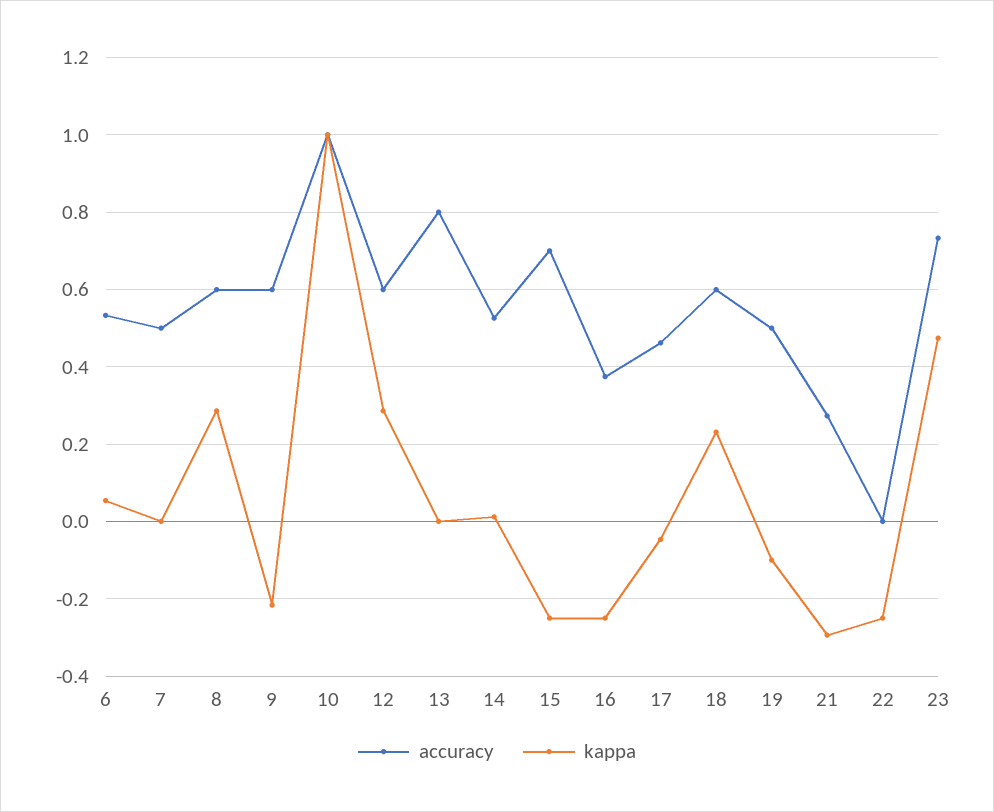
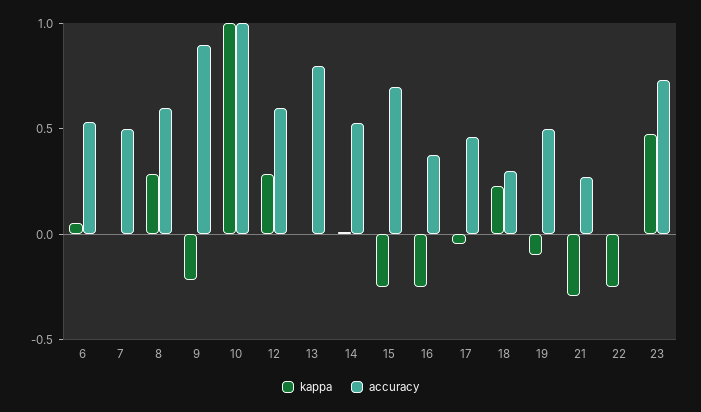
accuracy, 9: 0.6 -> 0.9
accuracy, 18: 0.6 -> 0.3

